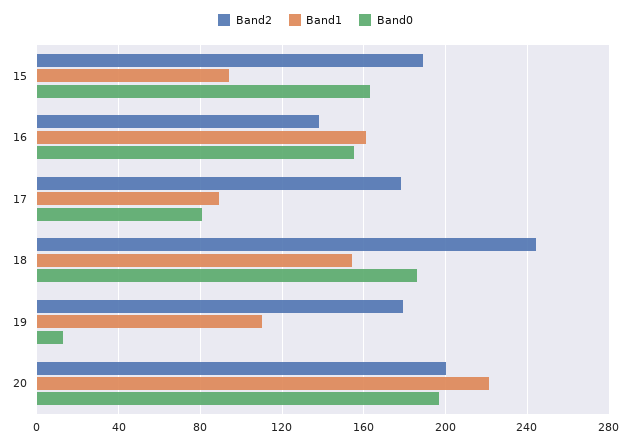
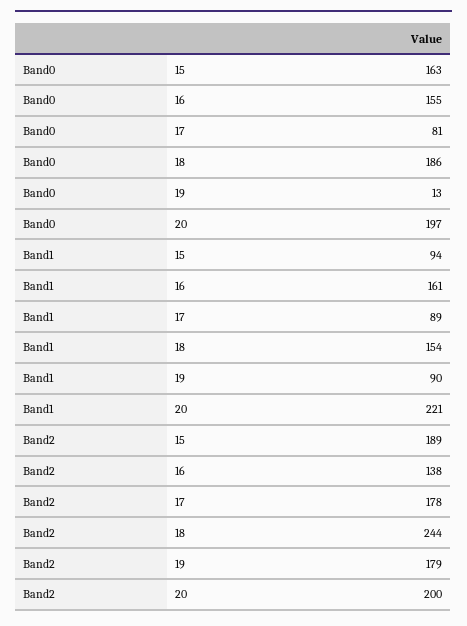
Band1, 19: 110 -> 90

